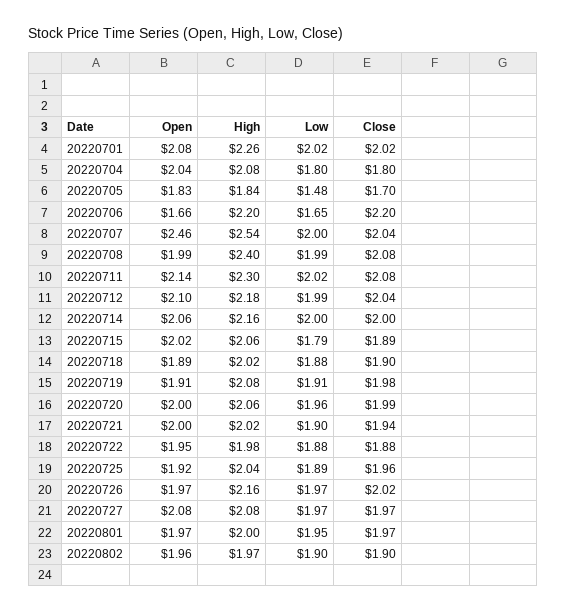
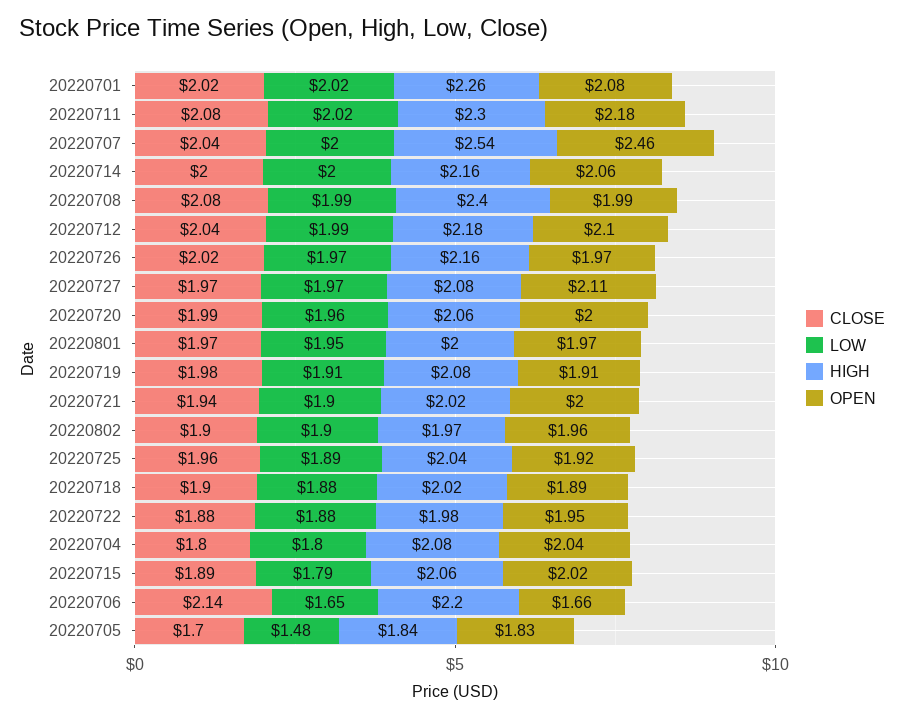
Close, 20220706: 2.2 -> 2.14
Open, 20220711: 2.14 -> 2.18
Open, 20220727: 2.08 -> 2.11

